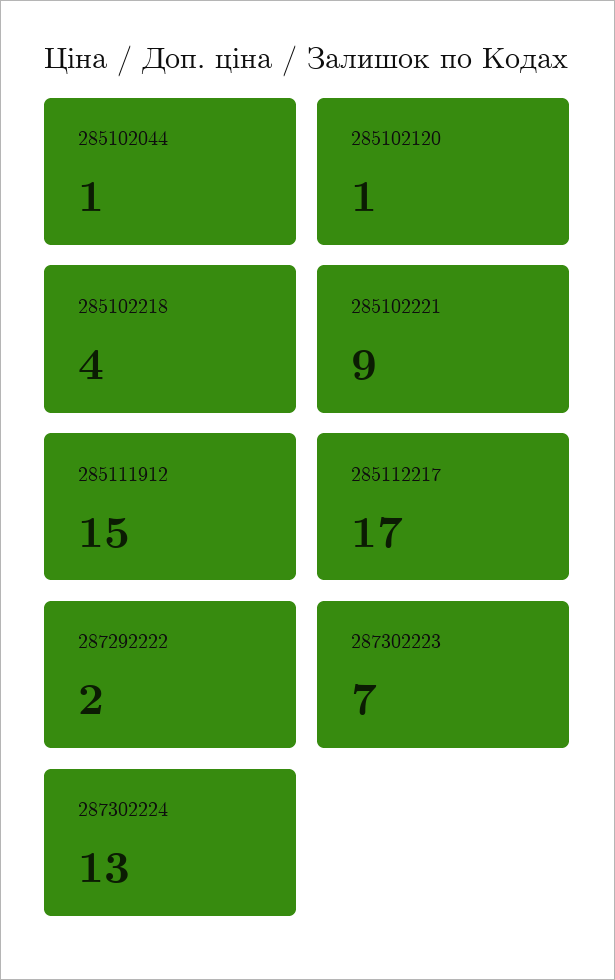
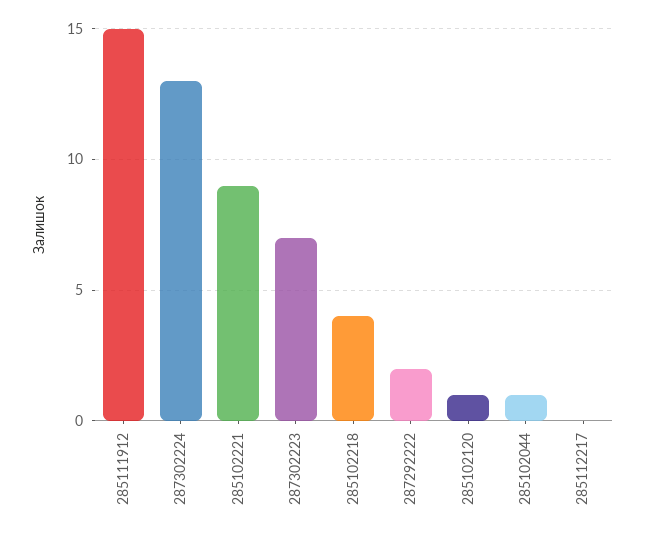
285112217: 17 -> 0

